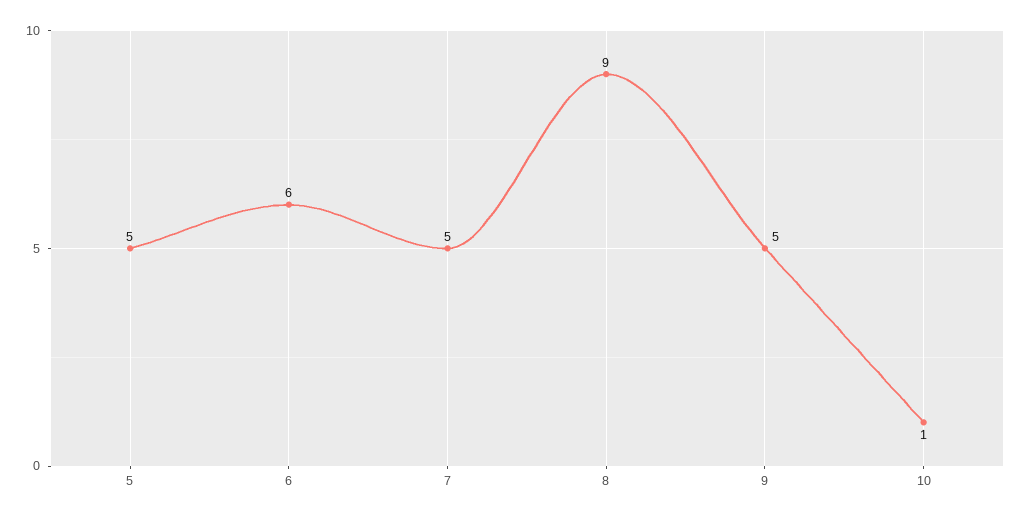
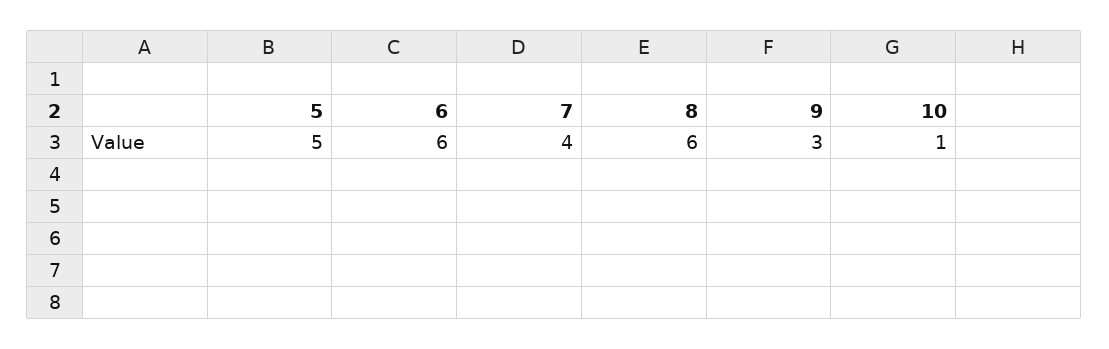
7: 5 -> 4
8: 9 -> 6
9: 5 -> 3

